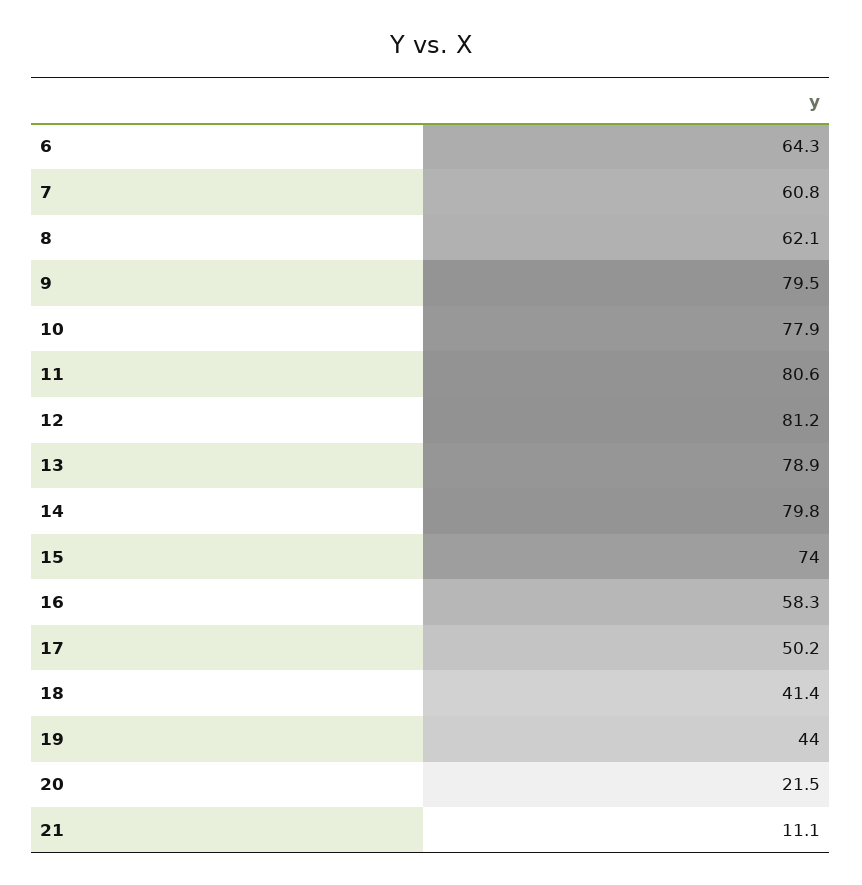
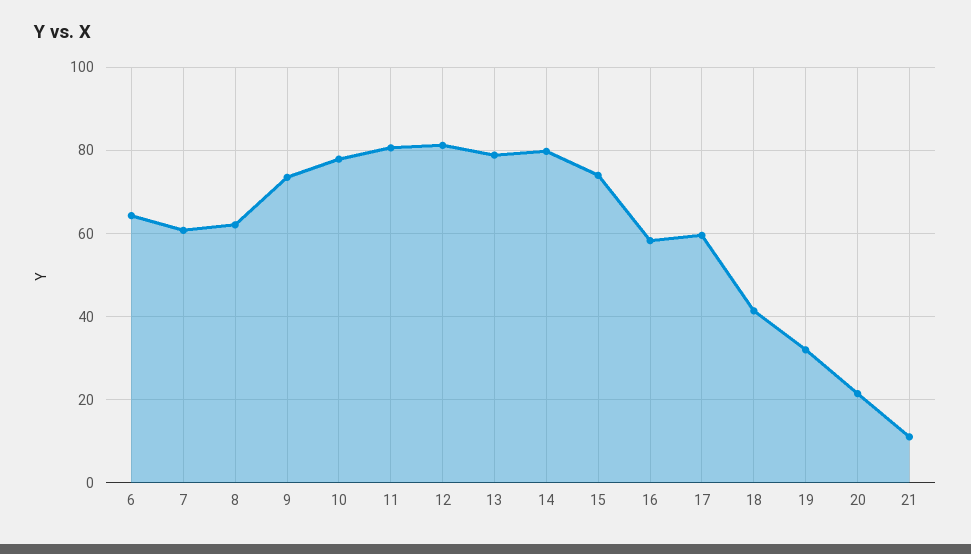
9: 79.5 -> 74
17: 50.2 -> 60
19: 44 -> 32

